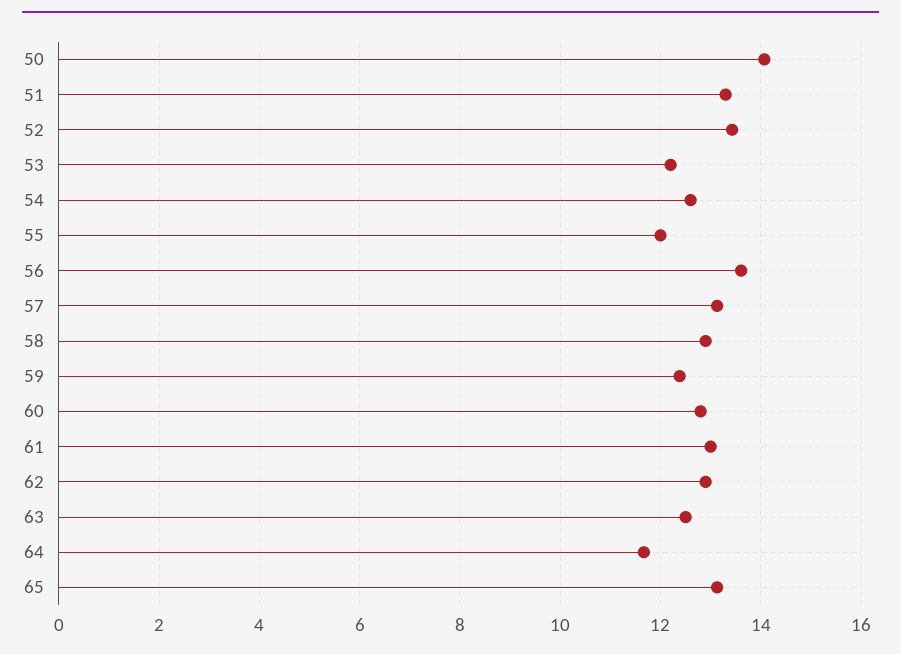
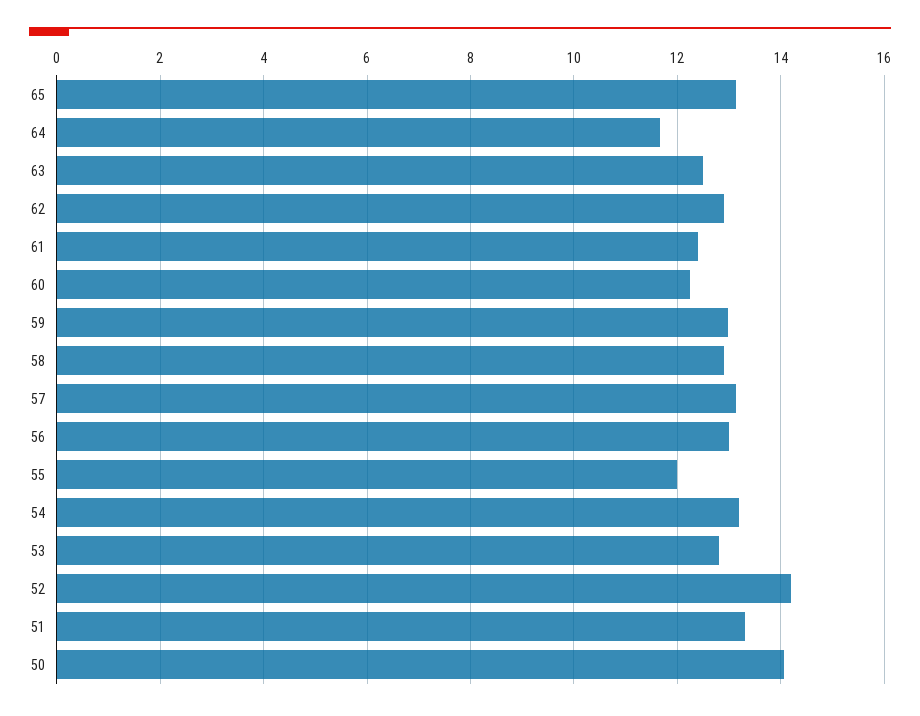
52: 13.4 -> 14.2
53: 12.2 -> 12.8
54: 12.6 -> 13.2
56: 13.6 -> 13
59: 12.4 -> 13
60: 12.8 -> 12.2
61: 13 -> 12.4

